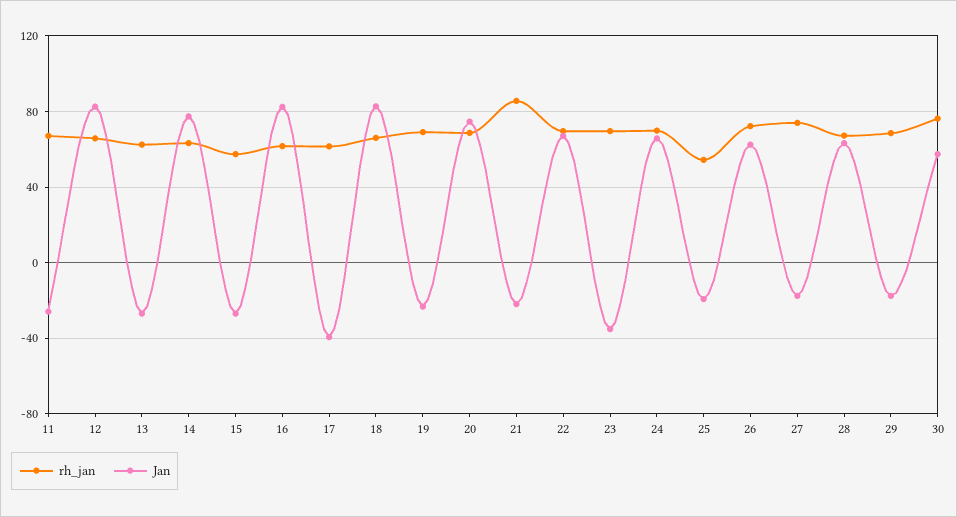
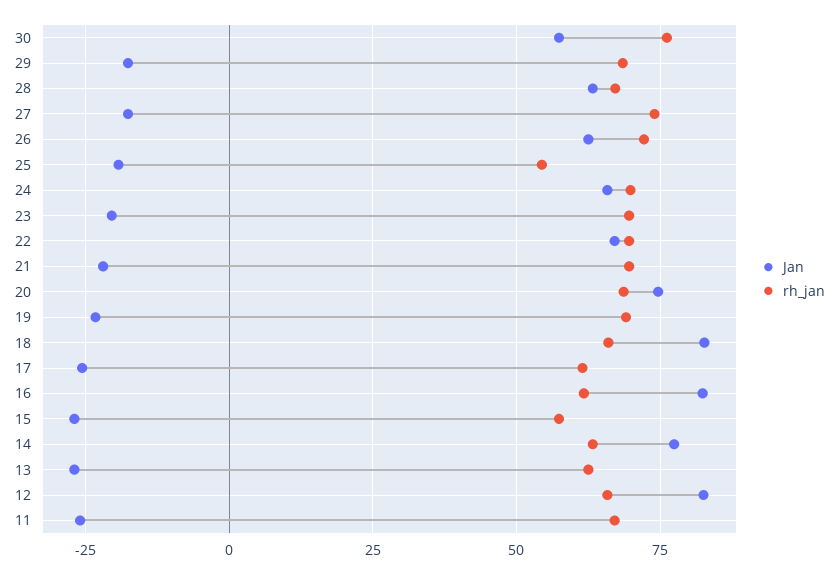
Jan, 17: -40 -> -25
rh_jan, 21: 85 -> 70
Jan, 23: -35 -> -20

